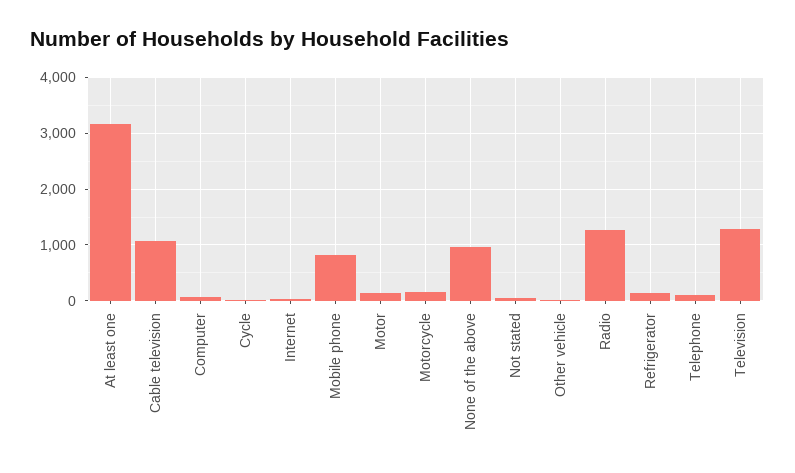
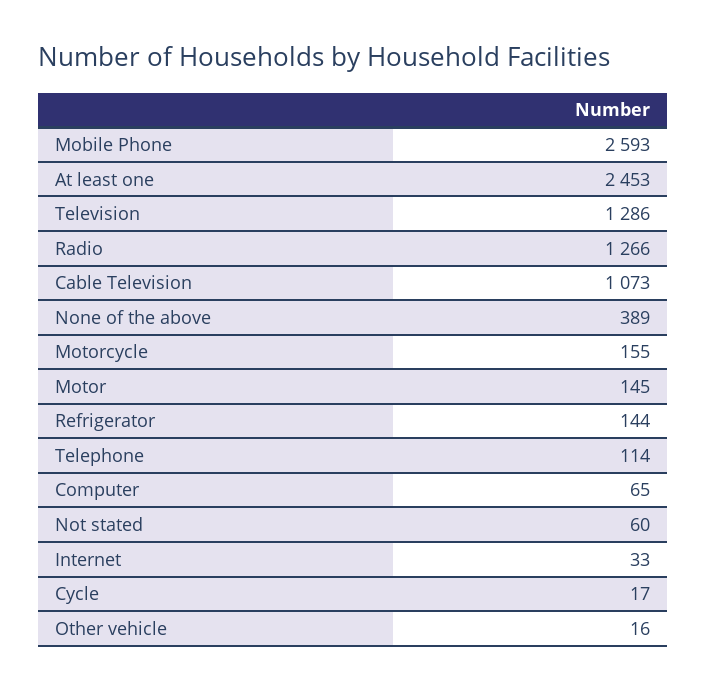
At least one: 3200 -> 2453
Mobile phone: 800 -> 2593
None of the above: 1000 -> 389

